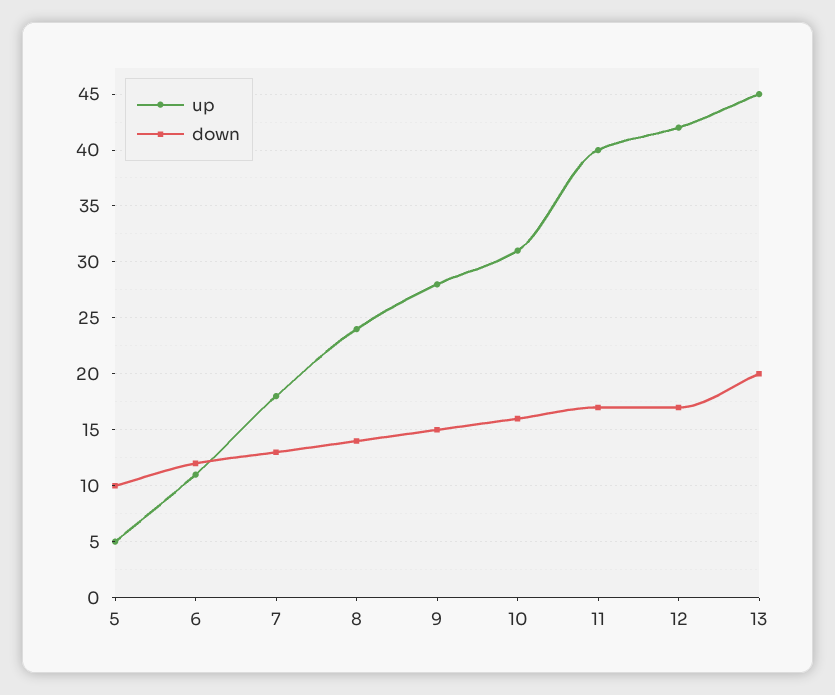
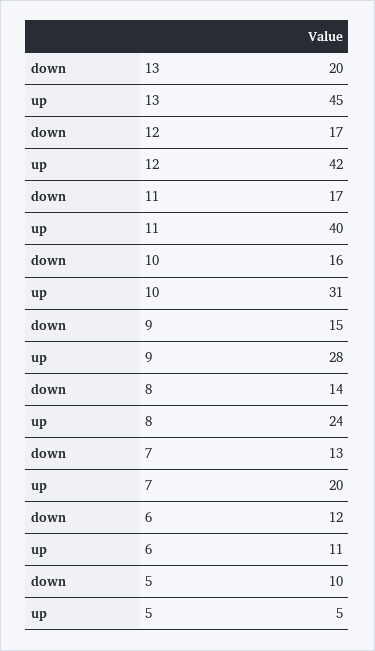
up, 7: 18 -> 20

